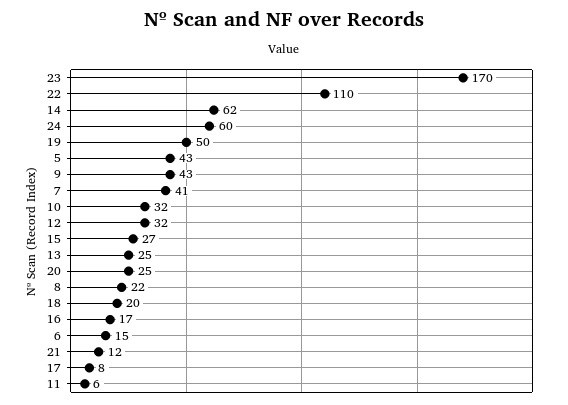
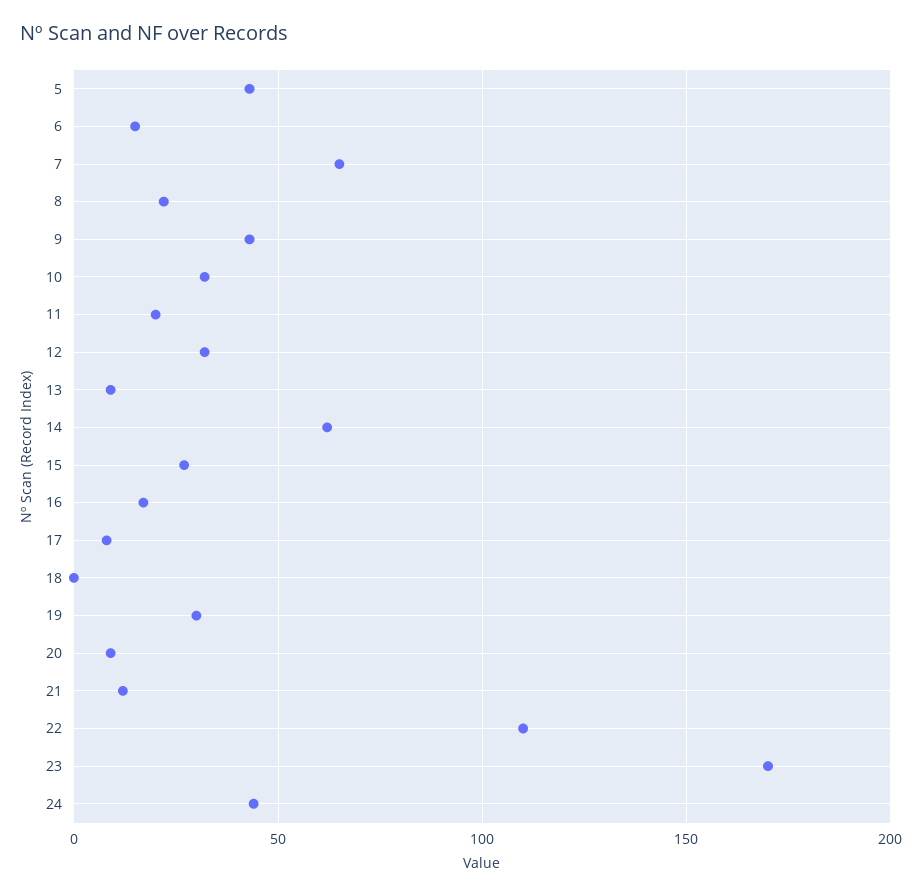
24: 60 -> 45
19: 50 -> 30
7: 41 -> 65
13: 25 -> 10
20: 25 -> 10
18: 20 -> 0
11: 6 -> 20

